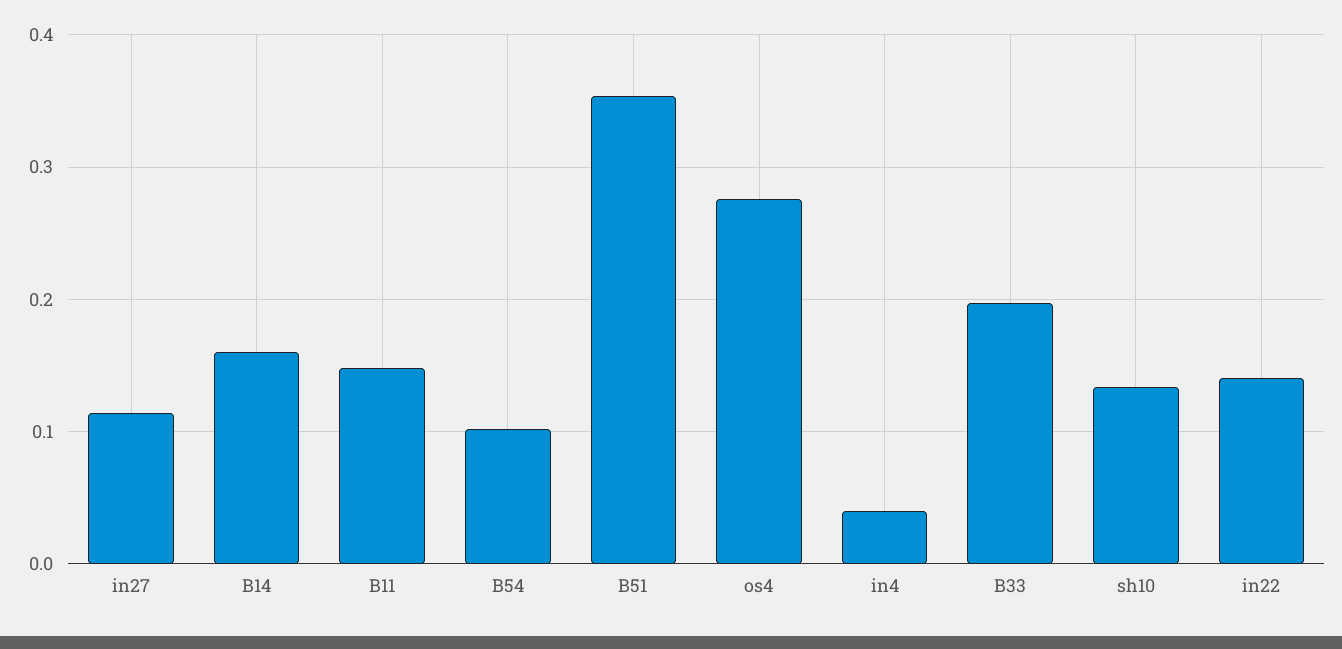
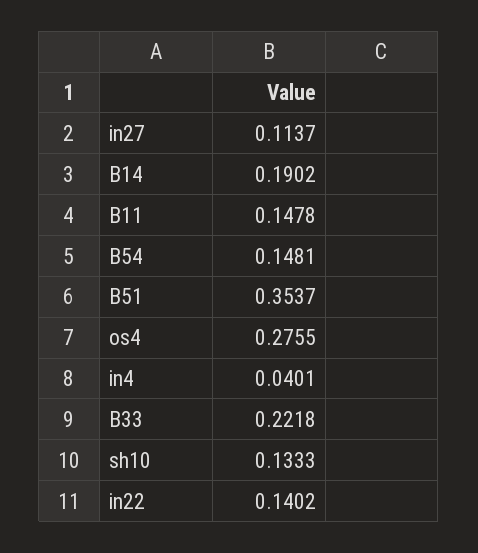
B14: 0.16 -> 0.1902
B54: 0.1 -> 0.1481
B33: 0.2 -> 0.2218

